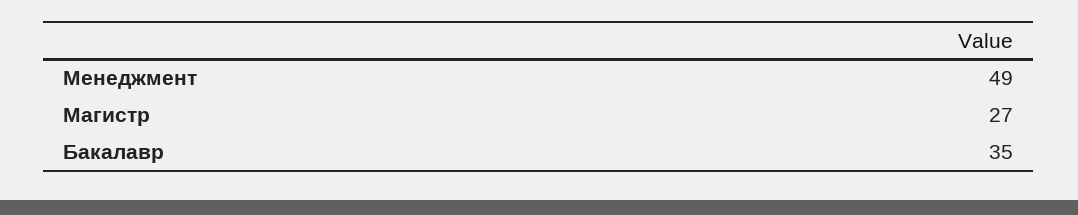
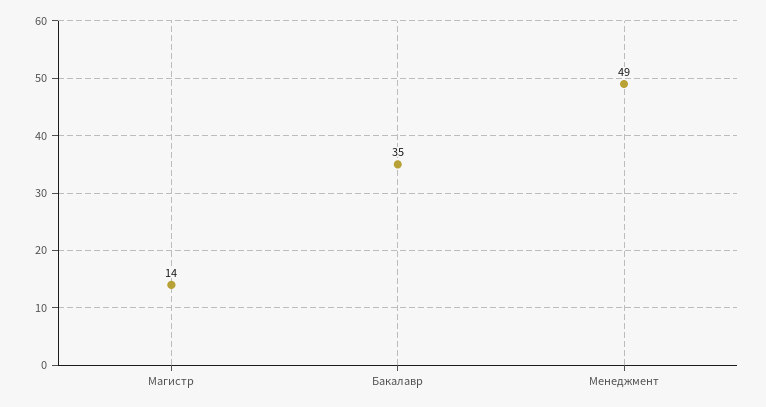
Магистр: 27 -> 14

